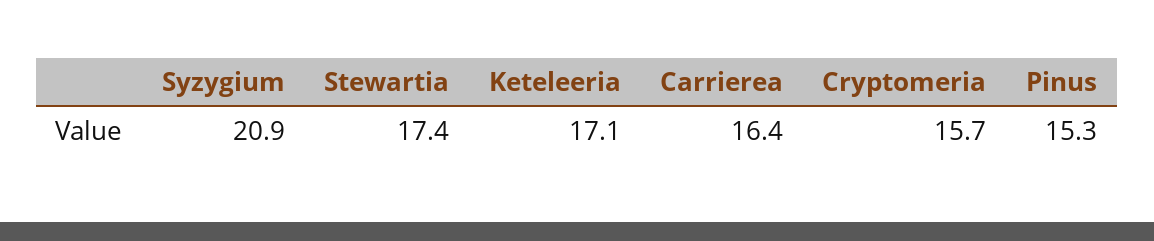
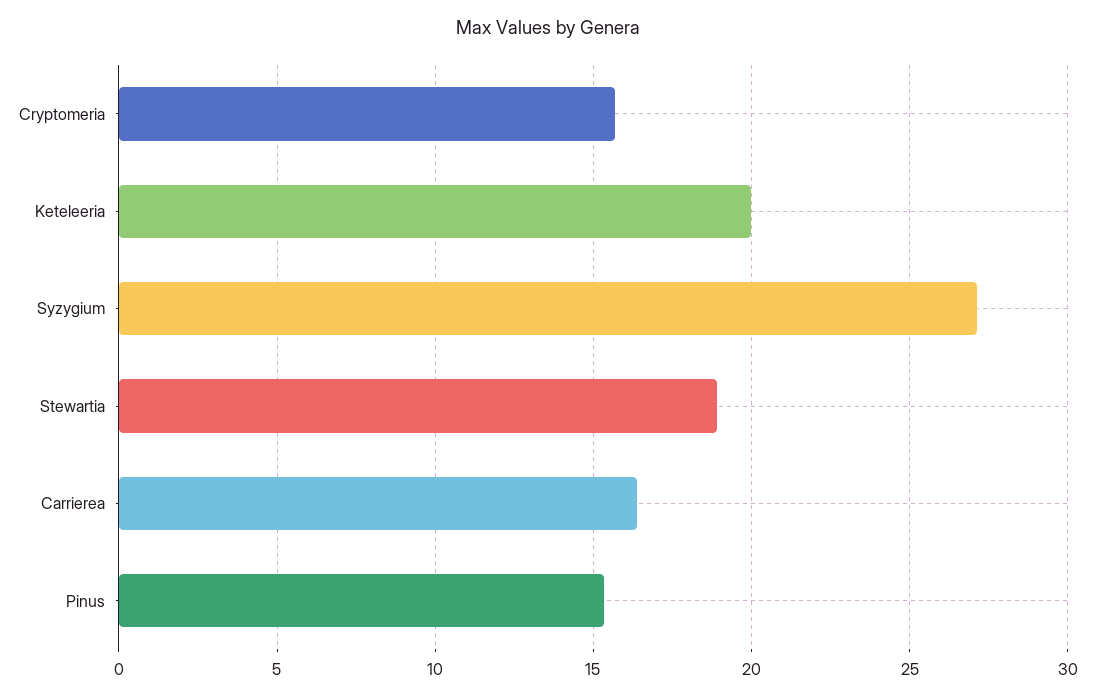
Syzygium: 20.9 -> 27
Stewartia: 17.4 -> 19
Keteleeria: 17.1 -> 20

